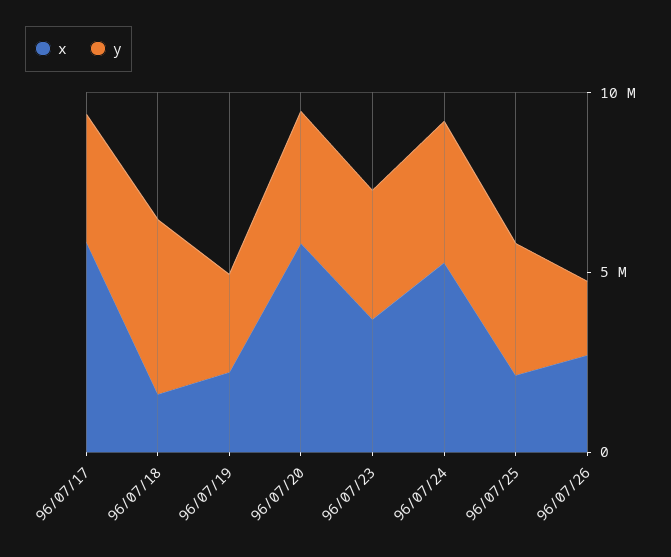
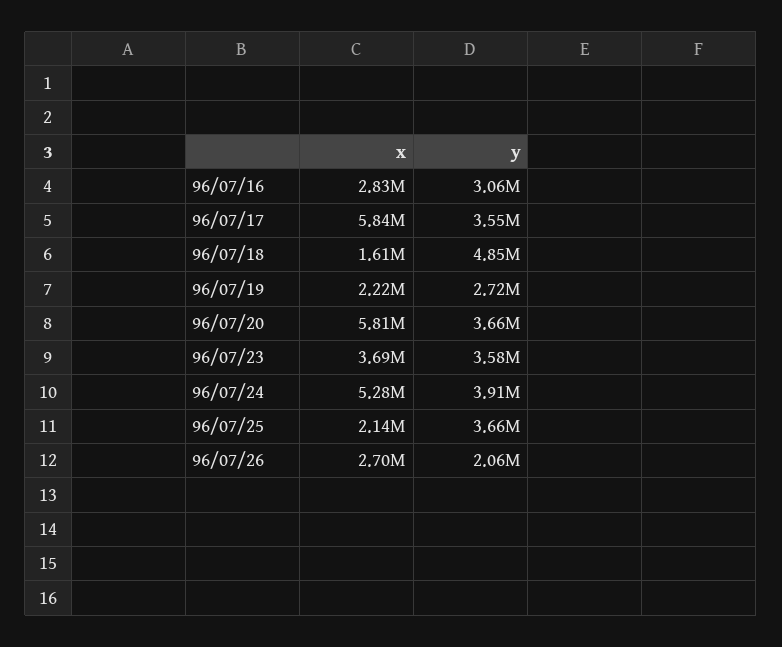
x, 96/07/16: none -> 2830000
y, 96/07/16: none -> 3060000

